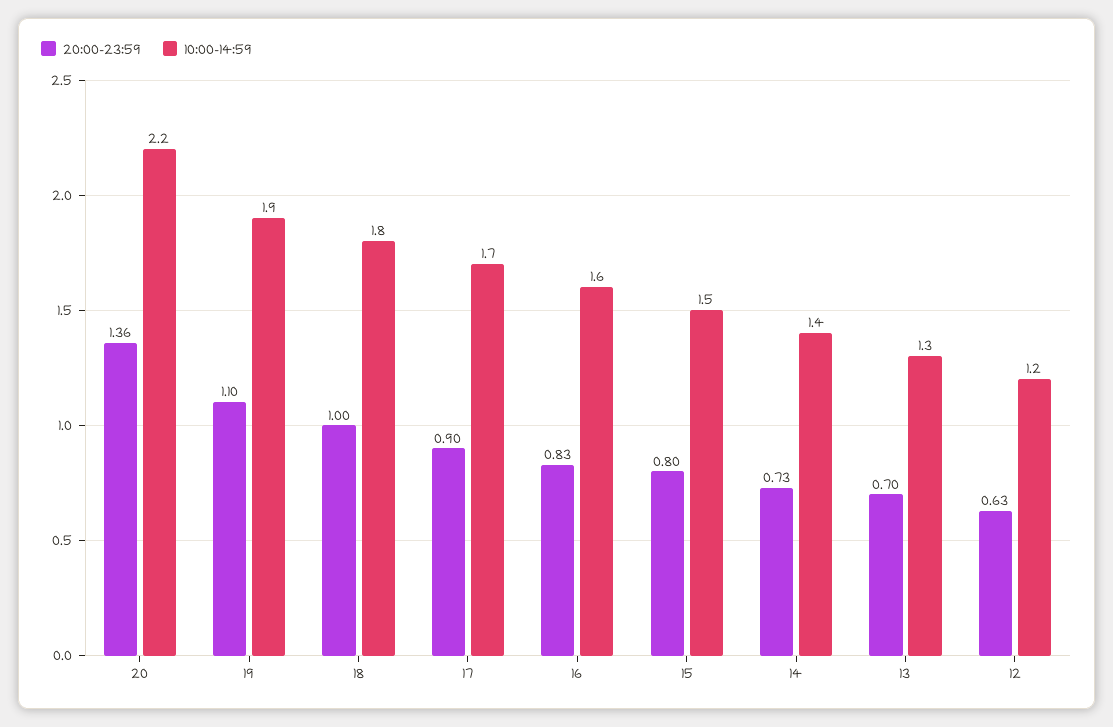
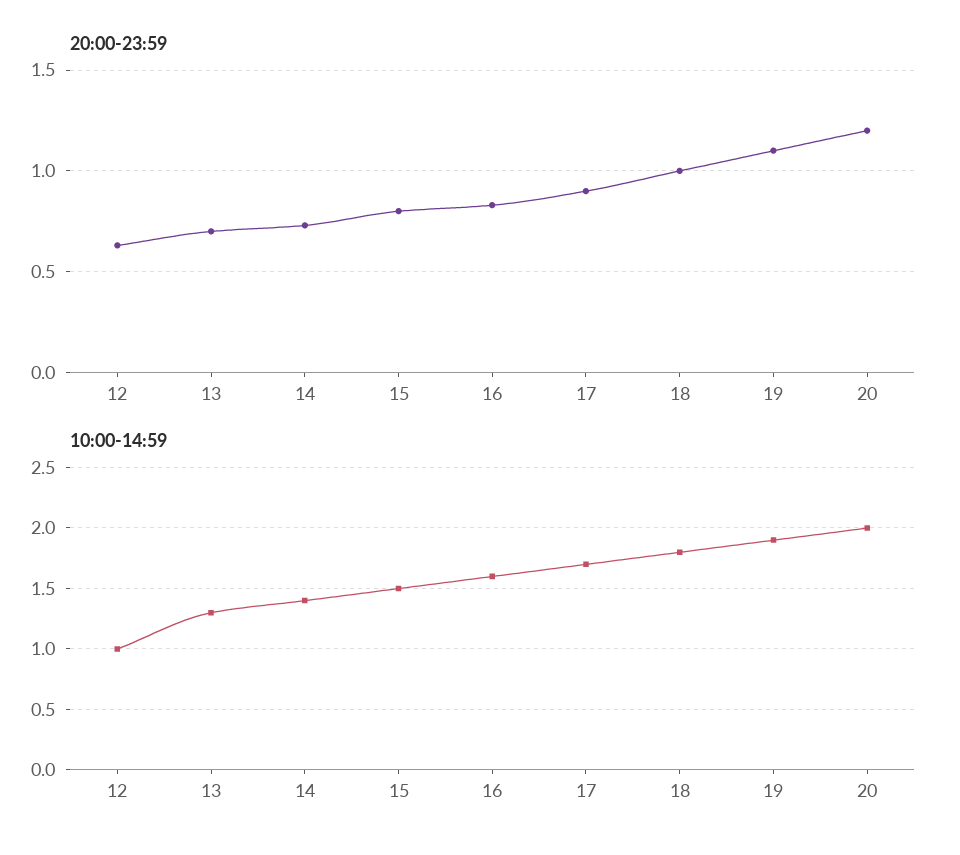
20:00-23:59, 20: 1.36 -> 1.2
10:00-14:59, 20: 2.2 -> 2
10:00-14:59, 12: 1.2 -> 1

